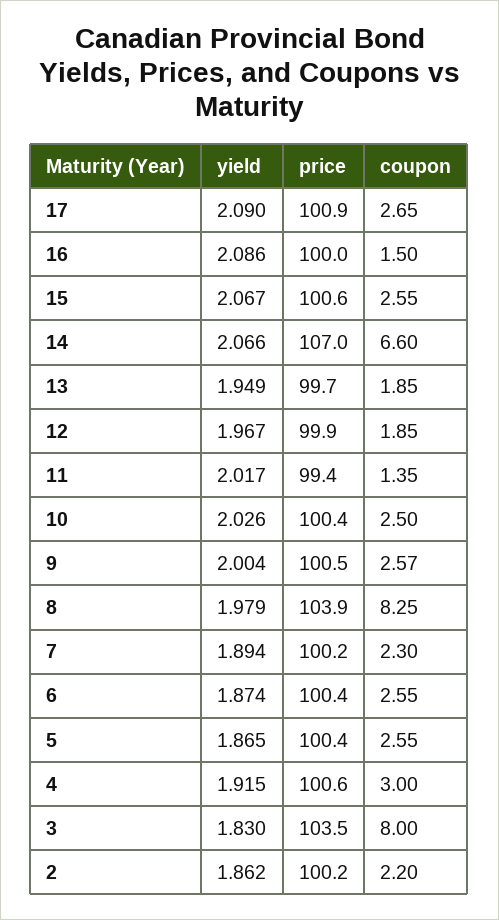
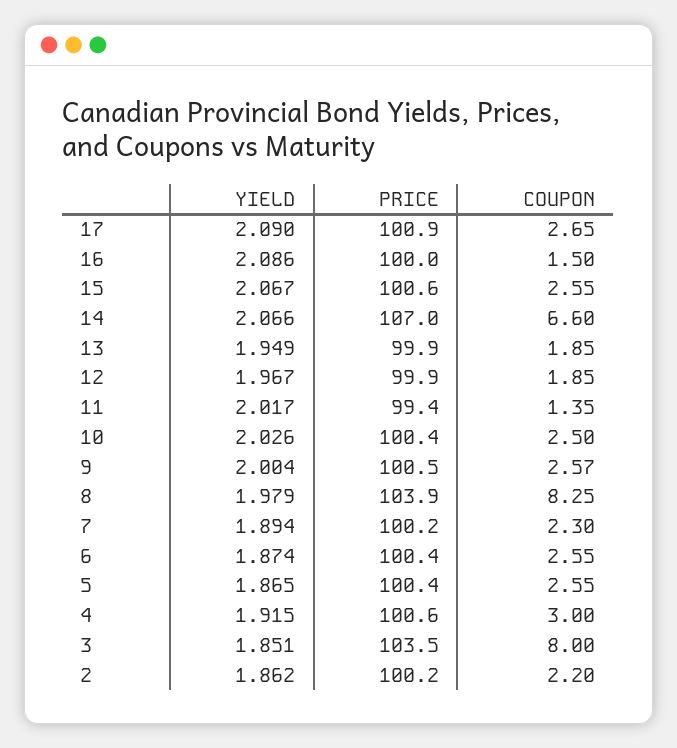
price, 13: 99.7 -> 99.9
yield, 3: 1.83 -> 1.851

